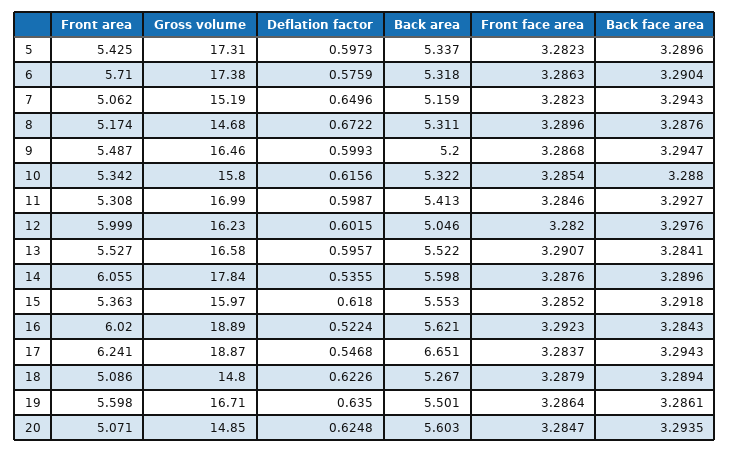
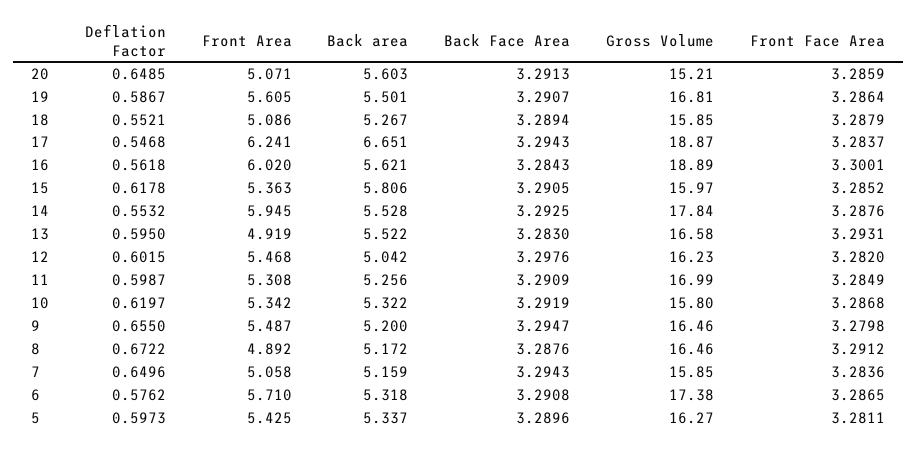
Gross volume, 5: 17.31 -> 16.27
Front face area, 5: 3.2823 -> 3.2811
Deflation factor, 6: 0.5759 -> 0.5762
Front face area, 6: 3.2863 -> 3.2865
Back face area, 6: 3.2904 -> 3.2908
Front area, 7: 5.062 -> 5.058
Gross volume, 7: 15.19 -> 15.85
Front face area, 7: 3.2823 -> 3.2836
Front area, 8: 5.174 -> 4.892
Gross volume, 8: 14.68 -> 16.46
Back area, 8: 5.311 -> 5.172
Front face area, 8: 3.2896 -> 3.2912
Deflation factor, 9: 0.5993 -> 0.655
Front face area, 9: 3.2868 -> 3.2798
Deflation factor, 10: 0.6156 -> 0.6197
Front face area, 10: 3.2854 -> 3.2868
Back face area, 10: 3.288 -> 3.2919
Back area, 11: 5.413 -> 5.256
Front face area, 11: 3.2846 -> 3.2849
Back face area, 11: 3.2927 -> 3.2909
Front area, 12: 5.999 -> 5.468
Back area, 12: 5.046 -> 5.042
Front area, 13: 5.527 -> 4.919
Deflation factor, 13: 0.5957 -> 0.595
Front face area, 13: 3.2907 -> 3.2931
Back face area, 13: 3.2841 -> 3.283
Front area, 14: 6.055 -> 5.945
Deflation factor, 14: 0.5355 -> 0.5532
Back area, 14: 5.598 -> 5.528
Back face area, 14: 3.2896 -> 3.2925
Deflation factor, 15: 0.618 -> 0.6178
Back area, 15: 5.553 -> 5.806
Back face area, 15: 3.2918 -> 3.2905
Deflation factor, 16: 0.5224 -> 0.5618
Front face area, 16: 3.2923 -> 3.3001
Gross volume, 18: 14.8 -> 15.85
Deflation factor, 18: 0.6226 -> 0.5521
Front area, 19: 5.598 -> 5.605
Gross volume, 19: 16.71 -> 16.81
Deflation factor, 19: 0.635 -> 0.5867
Back face area, 19: 3.2861 -> 3.2907
Gross volume, 20: 14.85 -> 15.21
Deflation factor, 20: 0.6248 -> 0.6485
Front face area, 20: 3.2847 -> 3.2859
Back face area, 20: 3.2935 -> 3.2913

